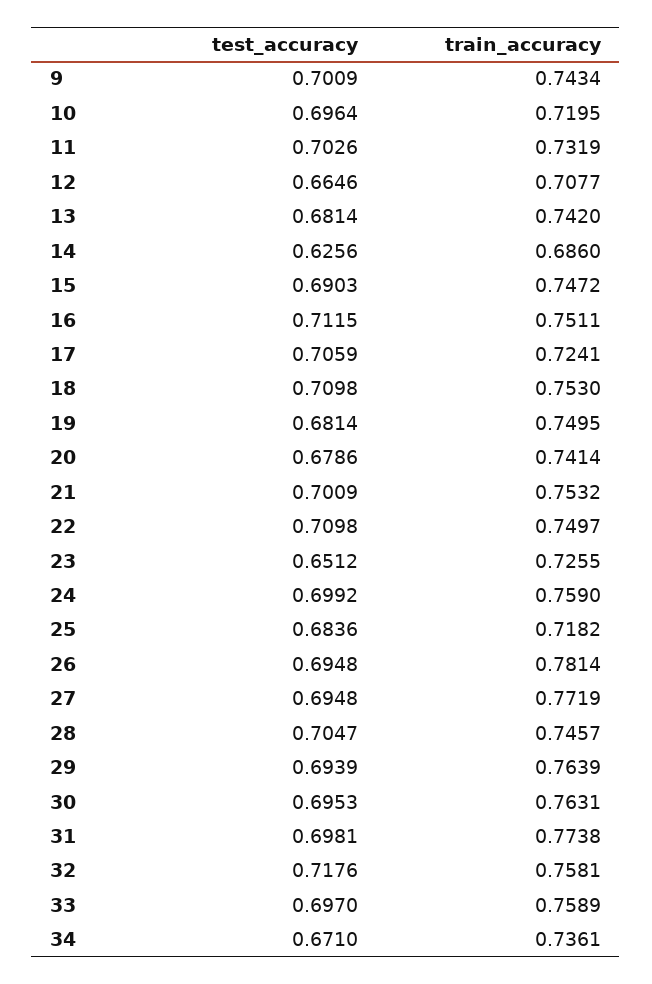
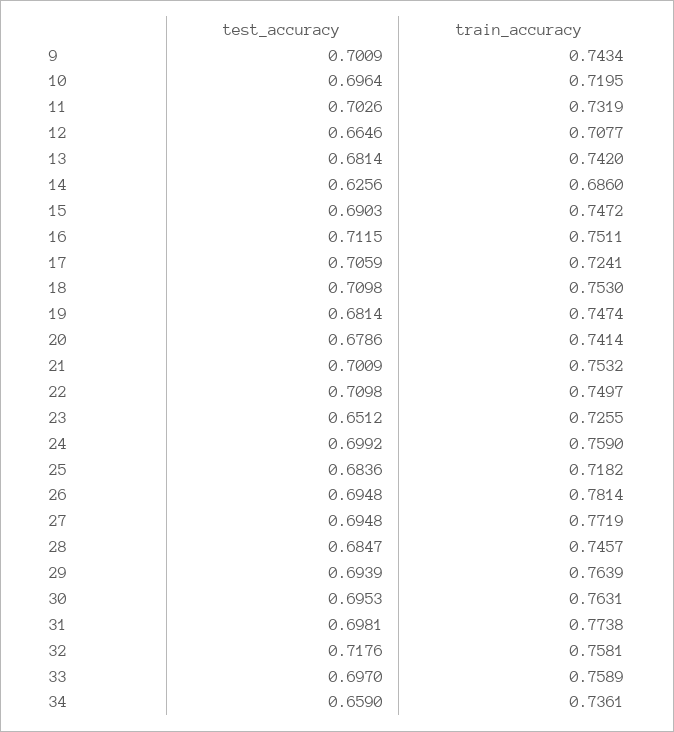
train_accuracy, 19: 0.7495 -> 0.7474
test_accuracy, 28: 0.7047 -> 0.6847
test_accuracy, 34: 0.671 -> 0.659

